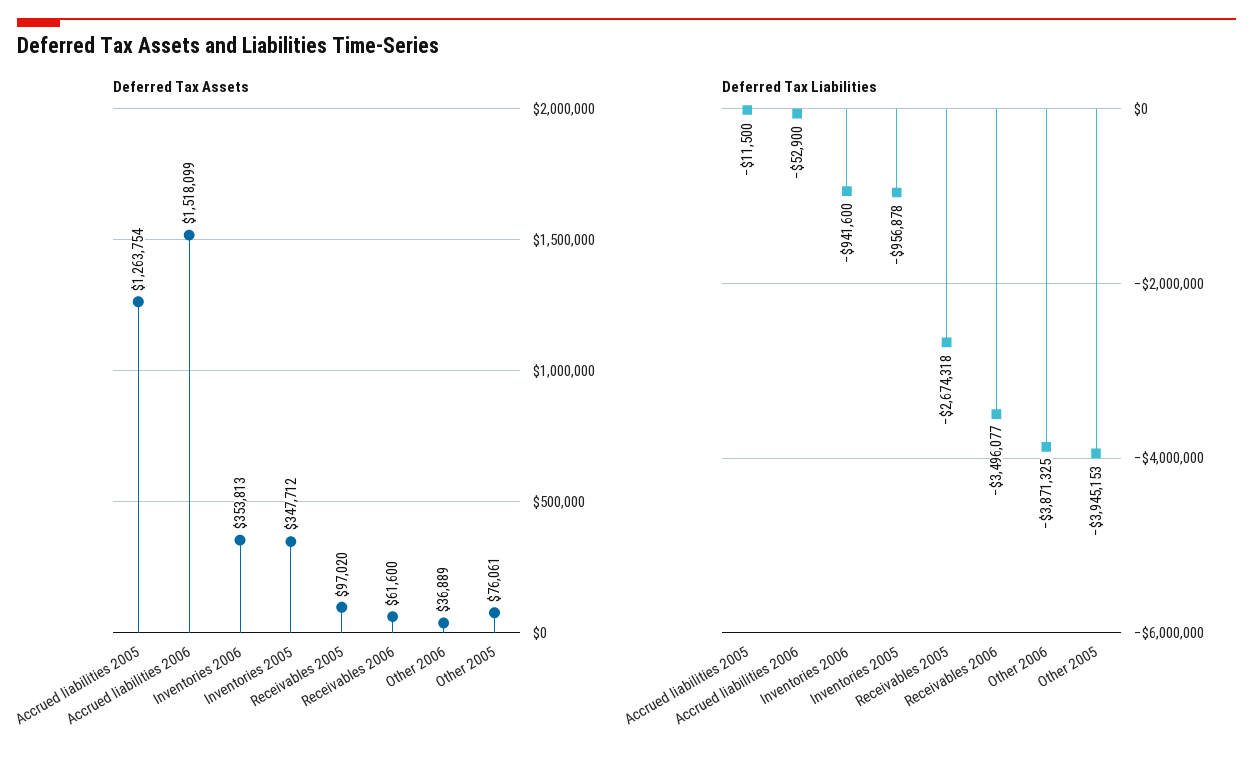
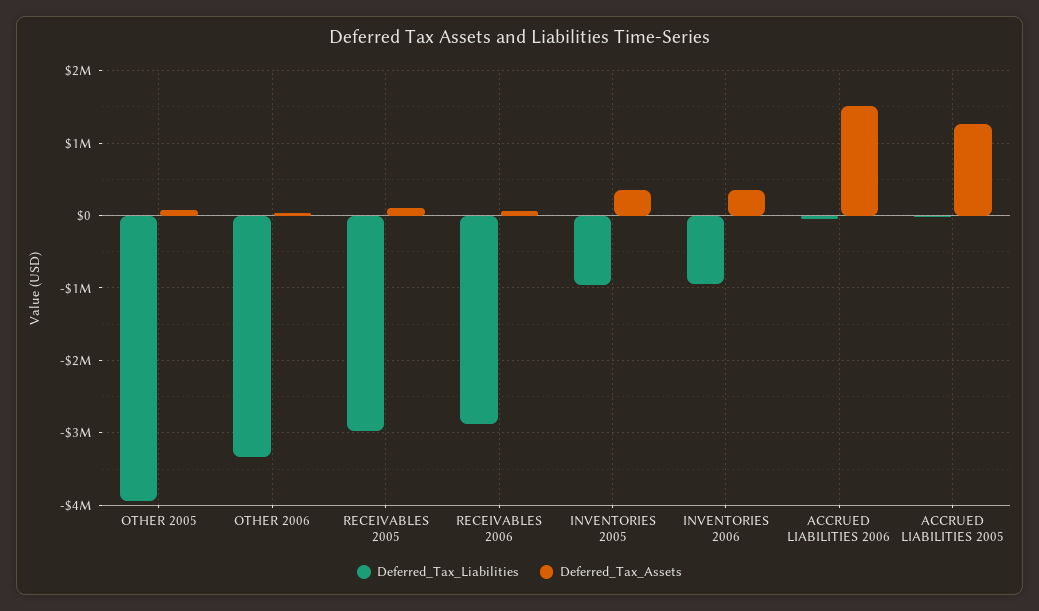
Deferred Tax Liabilities, Receivables 2005: -2674318 -> -3000000
Deferred Tax Liabilities, Receivables 2006: -3496077 -> -2900000
Deferred Tax Liabilities, Other 2006: -3871325 -> -3300000

